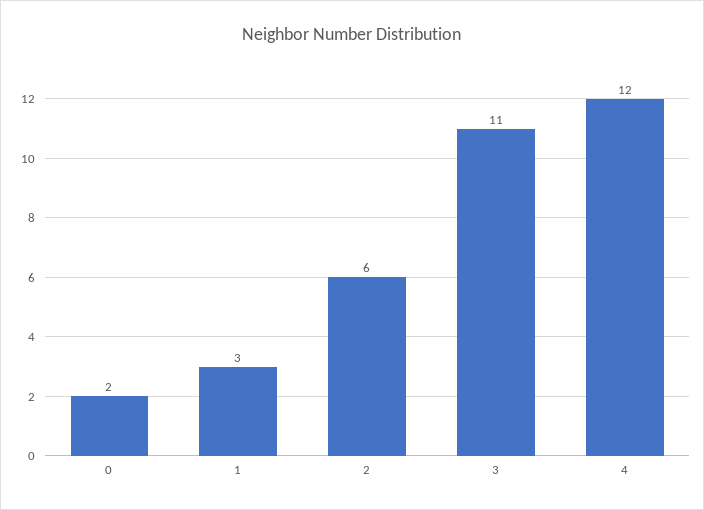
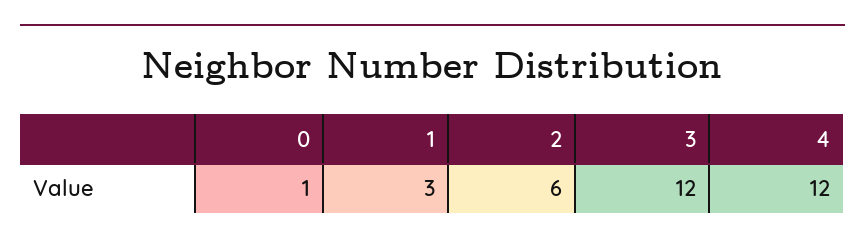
0: 2 -> 1
3: 11 -> 12

